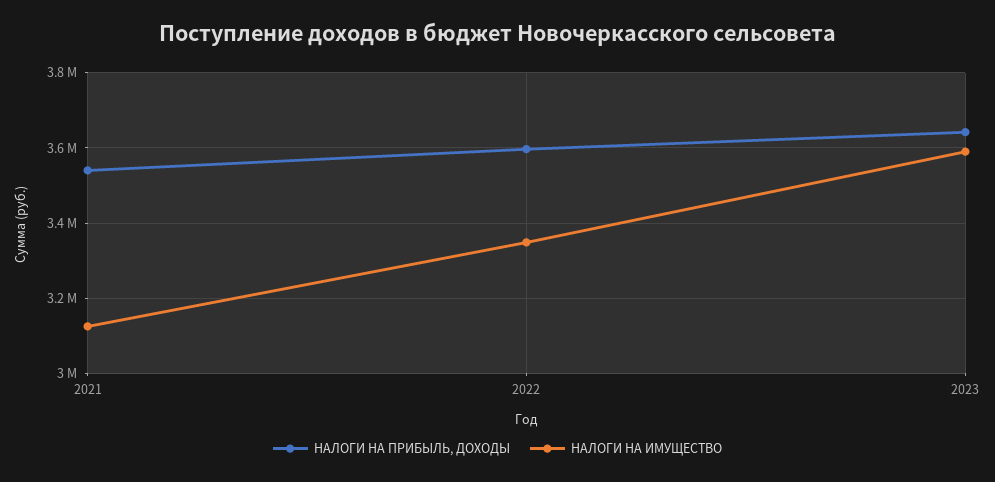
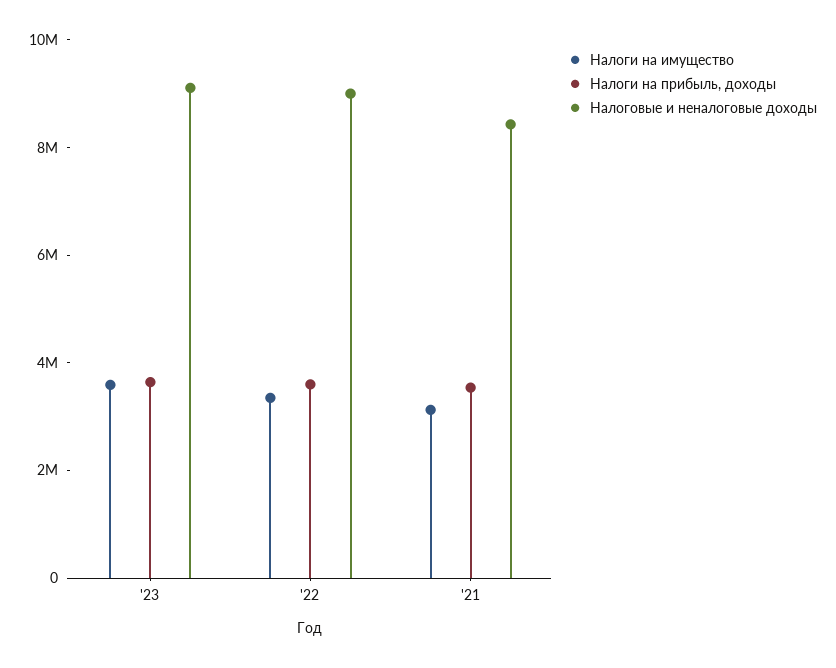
Налоговые и неналоговые доходы, 2023: none -> 9000000
Налоговые и неналоговые доходы, 2022: none -> 9000000
Налоговые и неналоговые доходы, 2021: none -> 8500000

